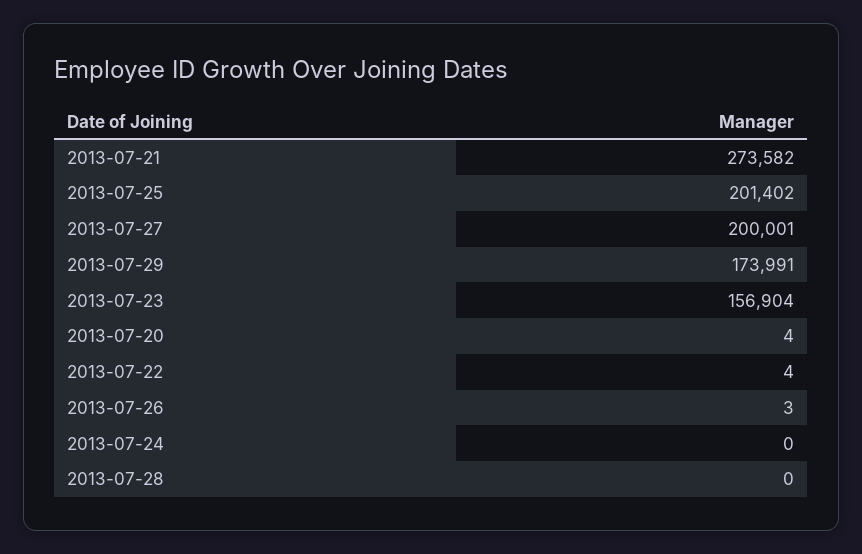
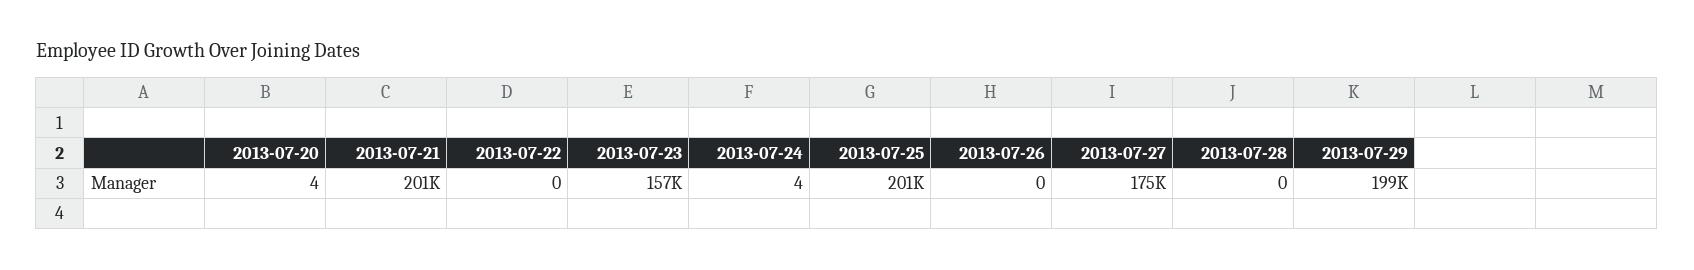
2013-07-21: 273582 -> 201000
2013-07-27: 200001 -> 175000
2013-07-29: 173991 -> 199000
2013-07-22: 4 -> 0
2013-07-26: 3 -> 0
2013-07-24: 0 -> 4

